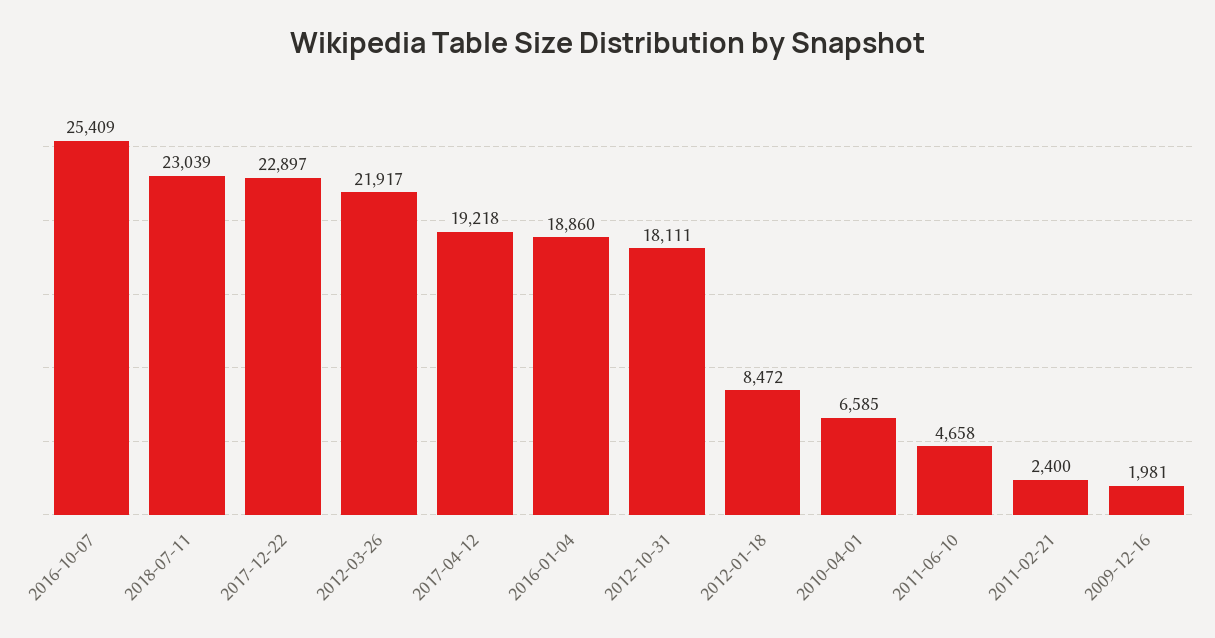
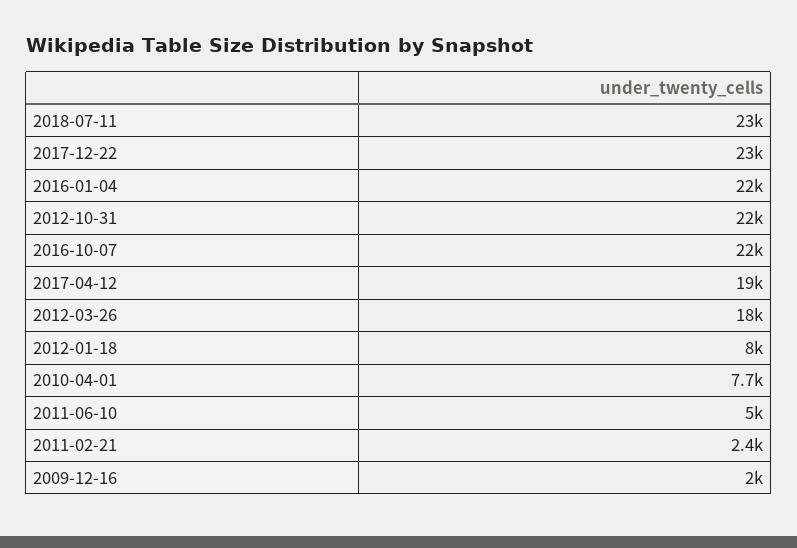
2016-10-07: 25409 -> 22000
2012-03-26: 21917 -> 18000
2016-01-04: 18860 -> 22000
2012-10-31: 18111 -> 22000
2012-01-18: 8472 -> 8000
2010-04-01: 6585 -> 7700
2011-06-10: 4658 -> 5000

